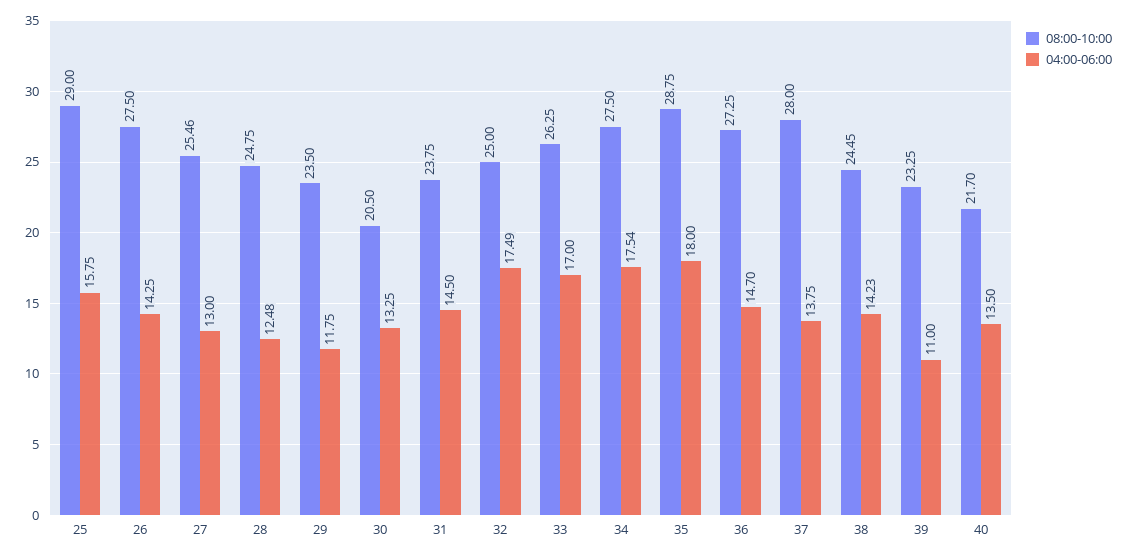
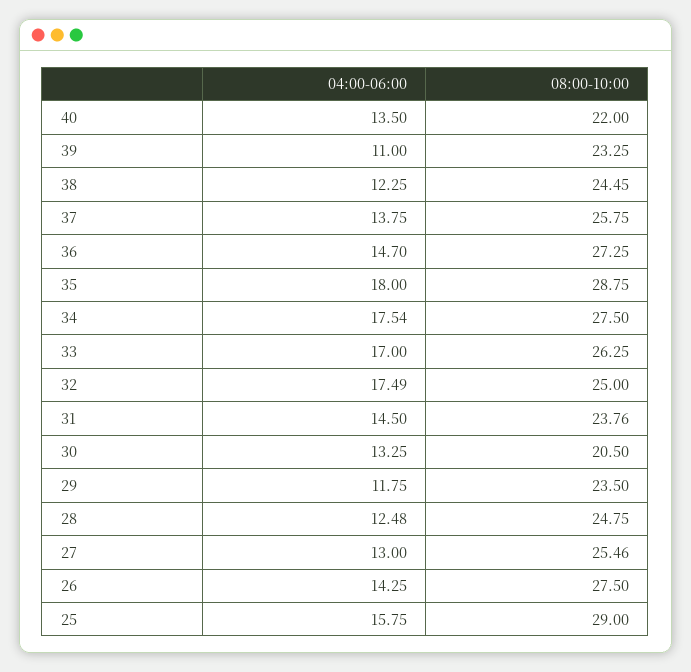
08:00-10:00, 31: 23.75 -> 23.76
08:00-10:00, 37: 28 -> 25.75
04:00-06:00, 38: 14.23 -> 12.25
08:00-10:00, 40: 21.7 -> 22

